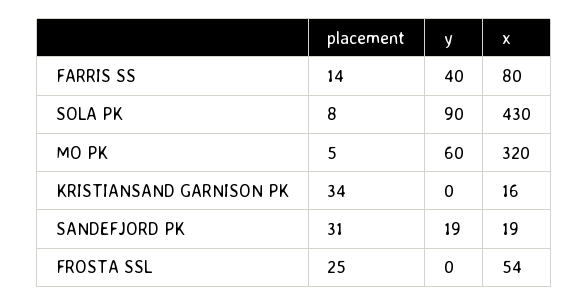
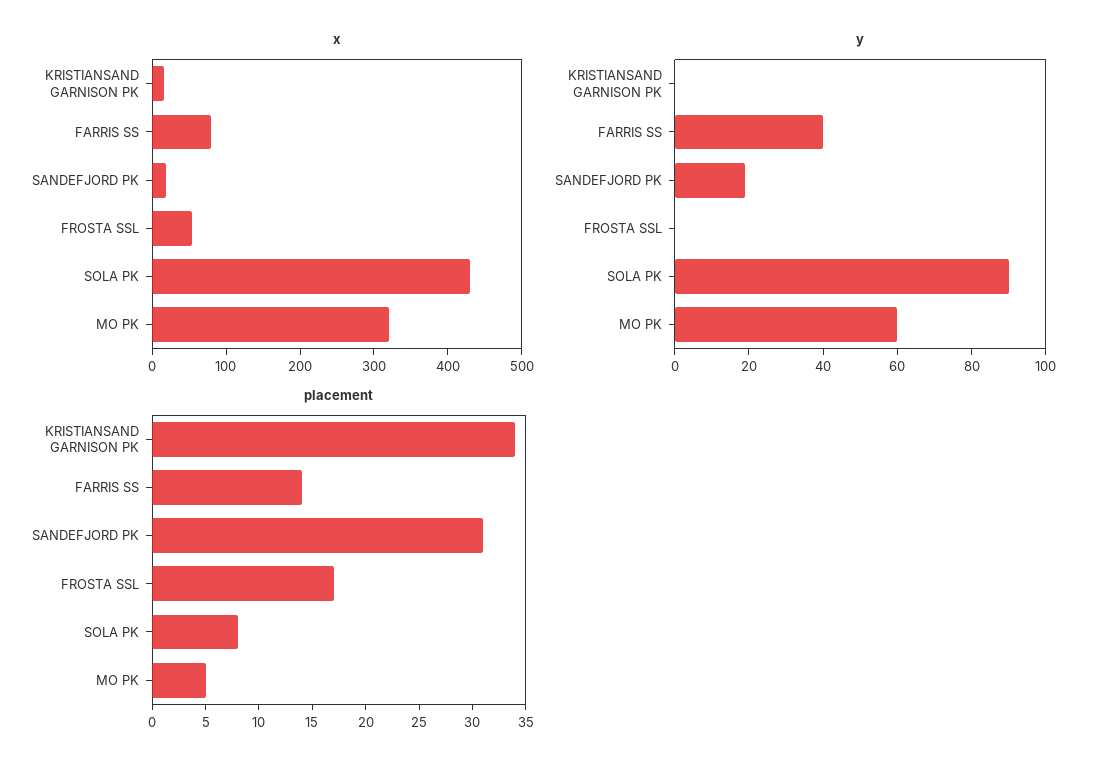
placement, FROSTA SSL: 25 -> 17

